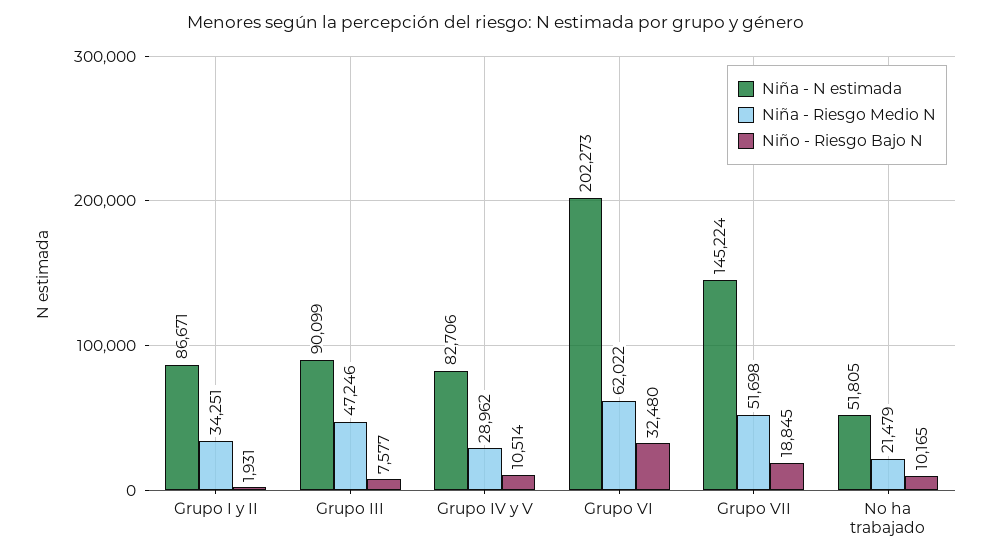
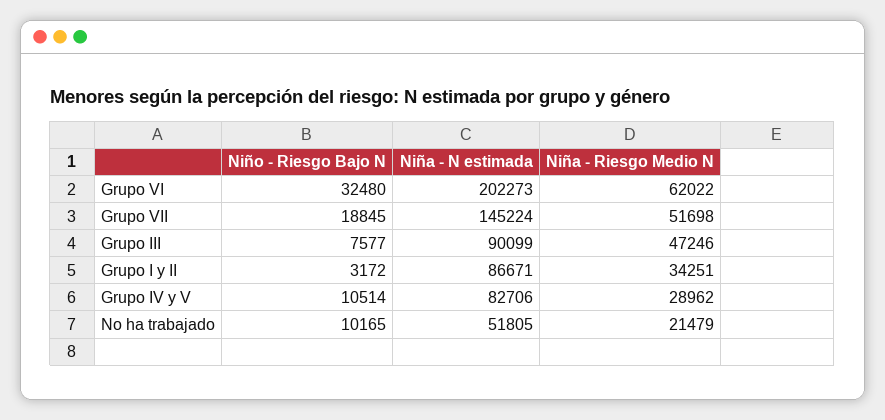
Niño - Riesgo Bajo N, Grupo I y II: 1931 -> 3172

